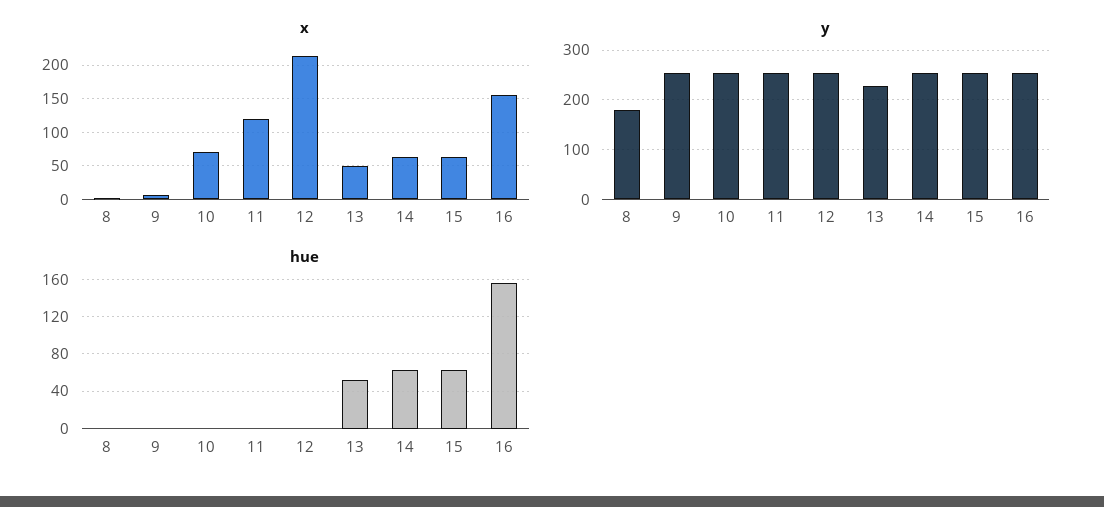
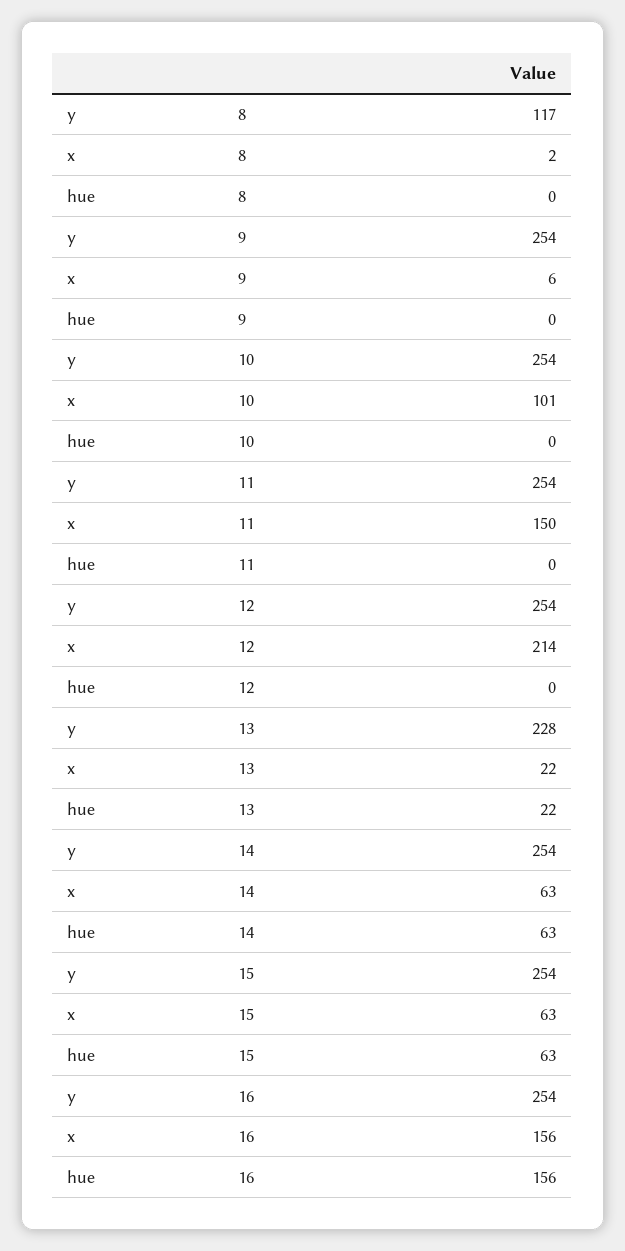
x, 10: 70 -> 101
x, 11: 120 -> 150
x, 13: 50 -> 22
y, 8: 180 -> 117
hue, 13: 50 -> 22

